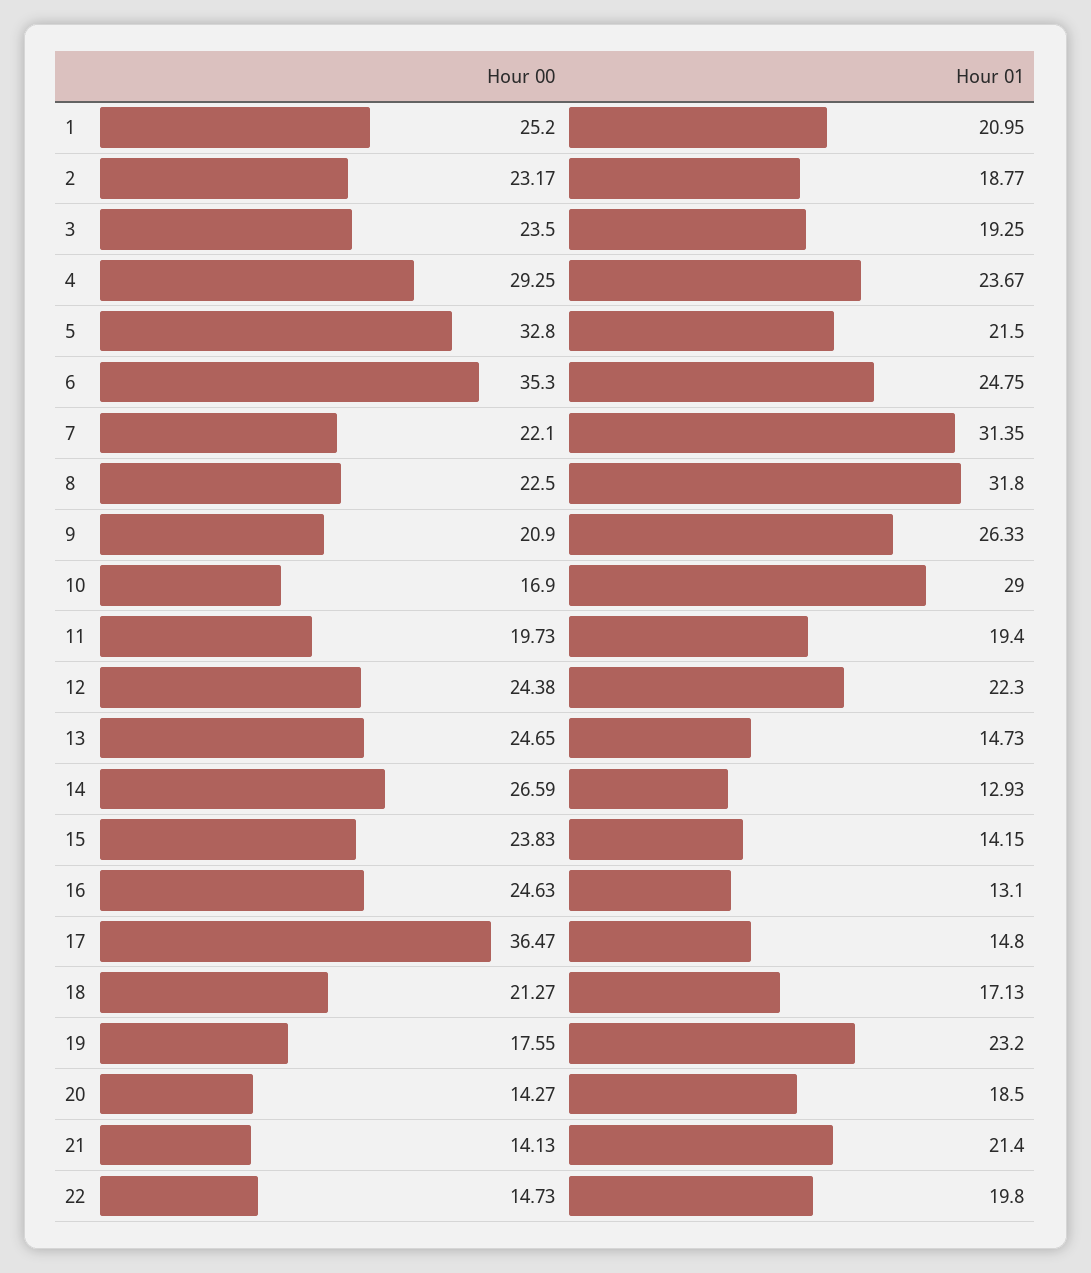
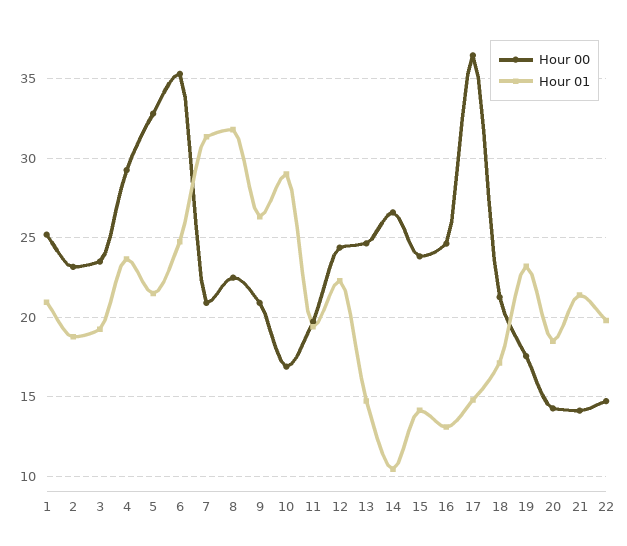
Hour 00, 7: 22.1 -> 21
Hour 01, 14: 12.93 -> 10.5

